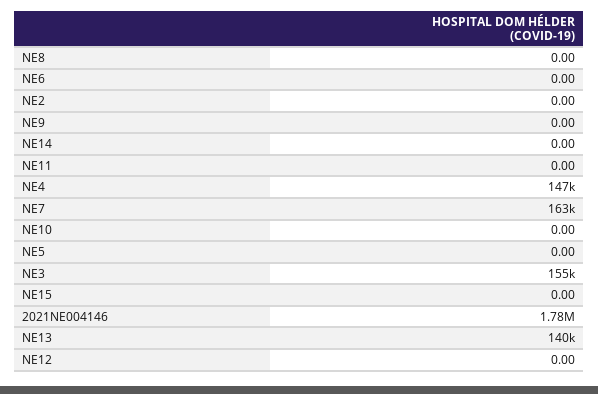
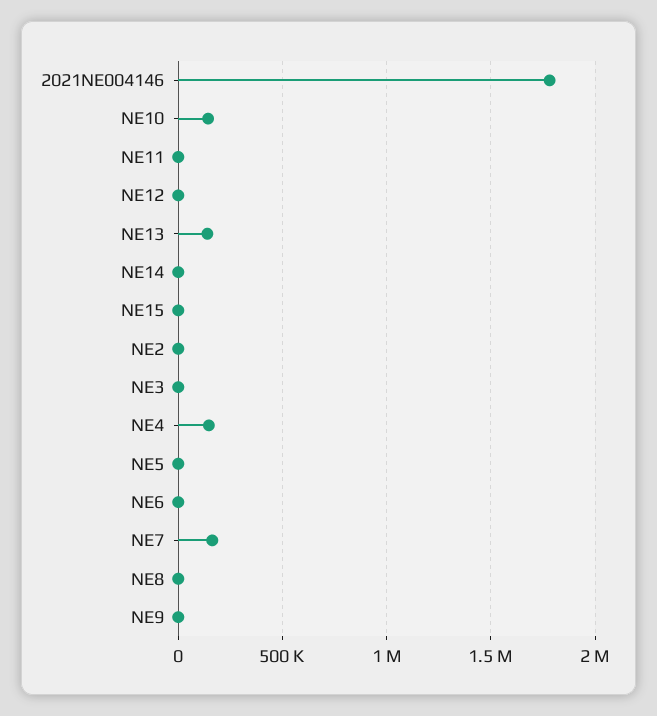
NE10: 0 -> 150000
NE3: 155000 -> 0

